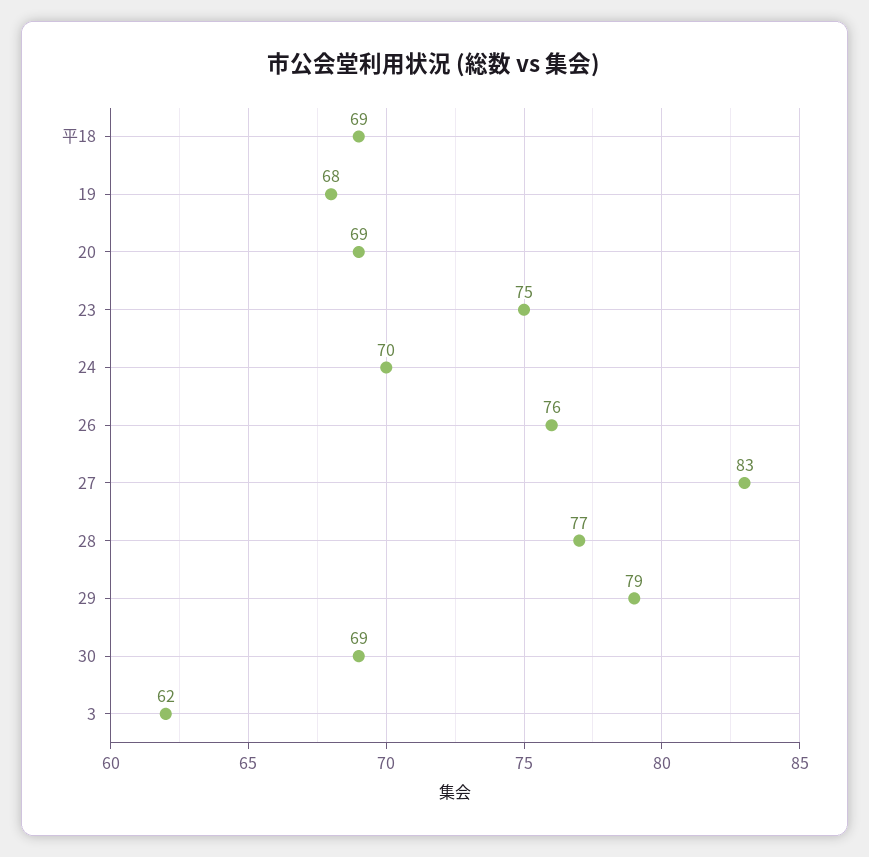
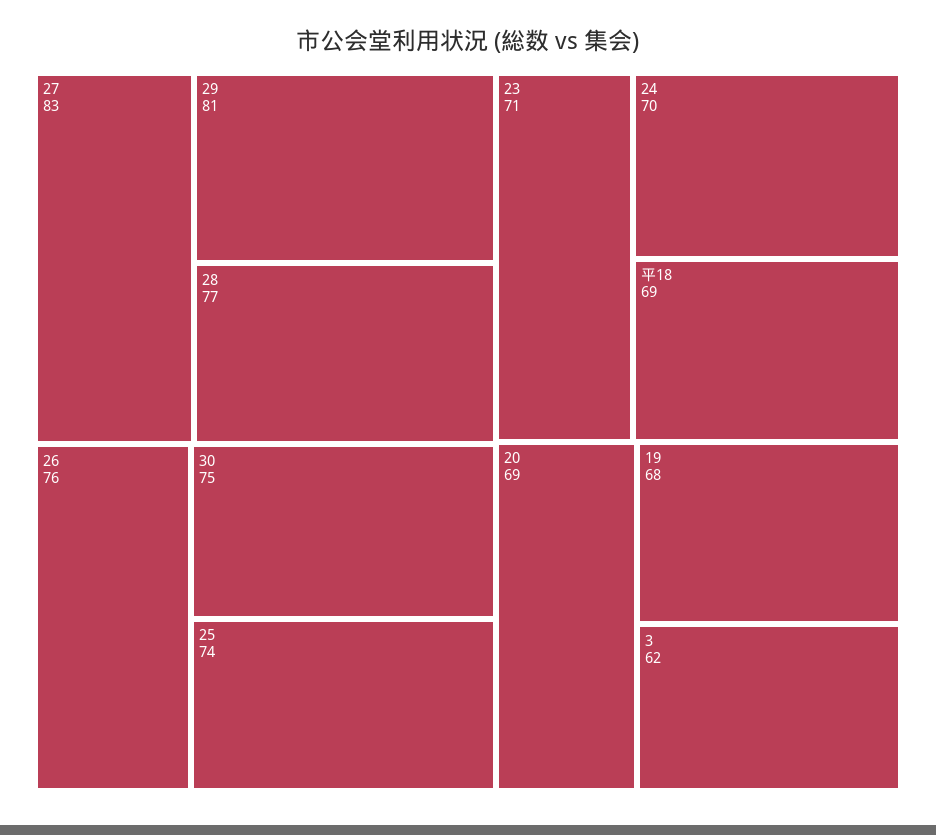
23: 75 -> 71
29: 79 -> 81
30: 69 -> 75
25: none -> 74

